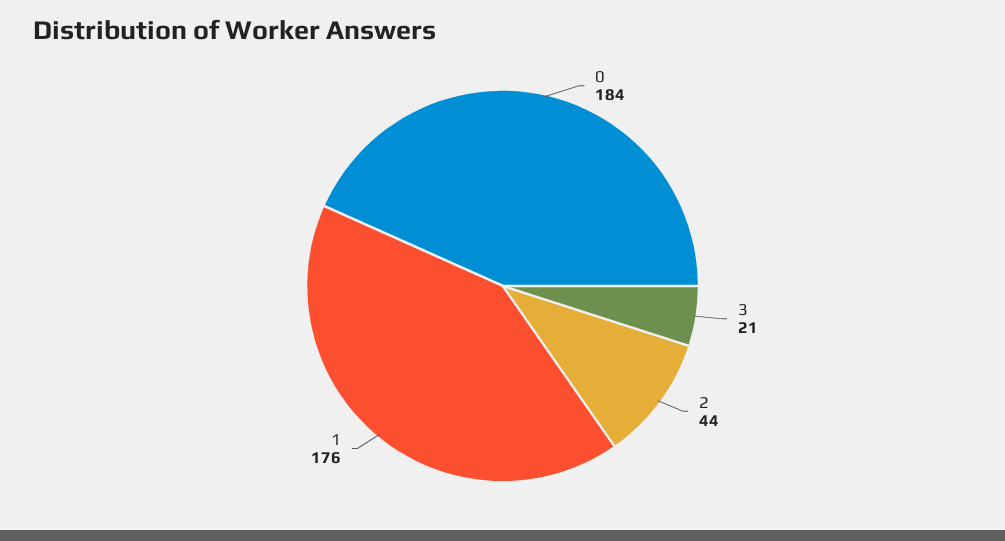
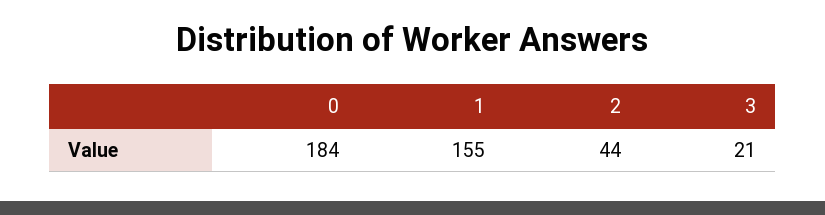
1: 176 -> 155

